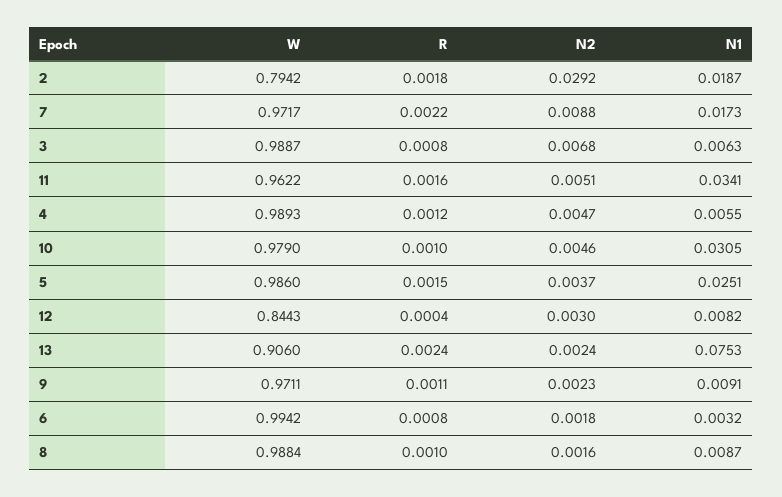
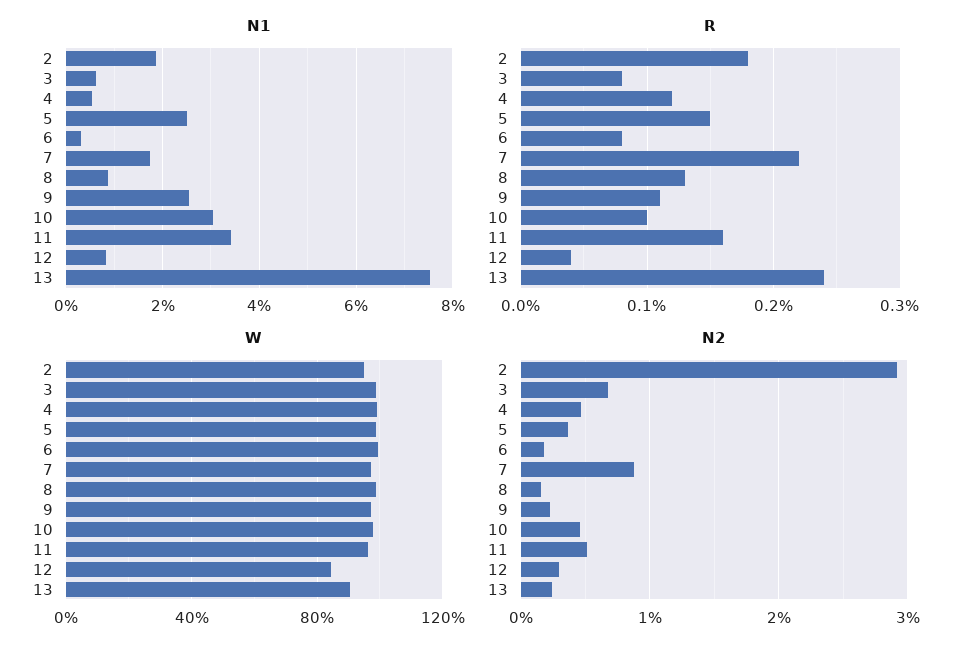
W, 2: 0.7942 -> 0.95
N1, 9: 0.0091 -> 0.026
R, 8: 0.001 -> 0.0013

